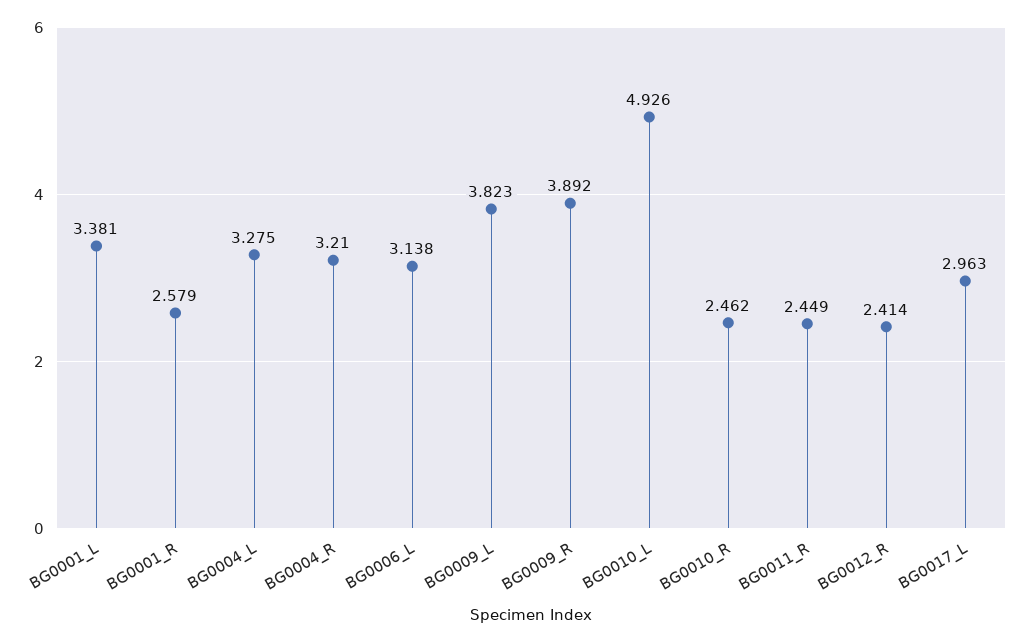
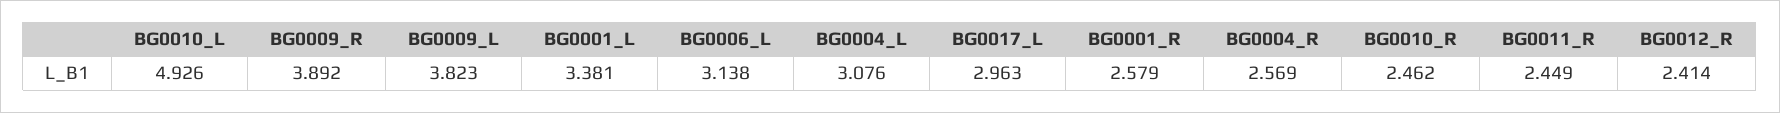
BG0004_L: 3.275 -> 3.076
BG0004_R: 3.21 -> 2.569

